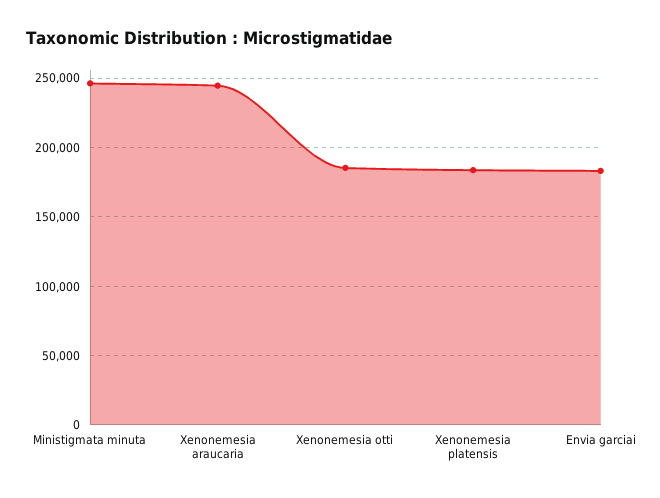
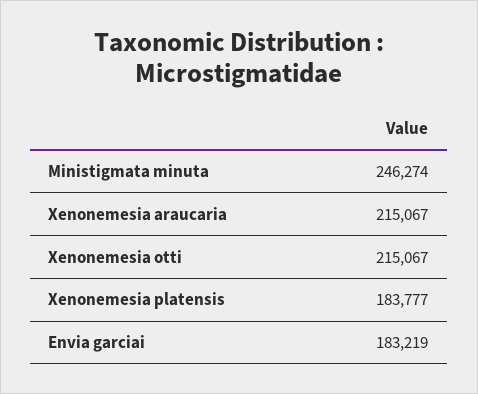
Xenonemesia araucaria: 245000 -> 215067
Xenonemesia otti: 185000 -> 215067

